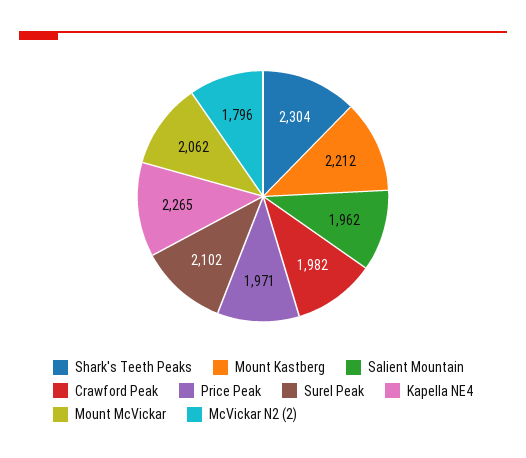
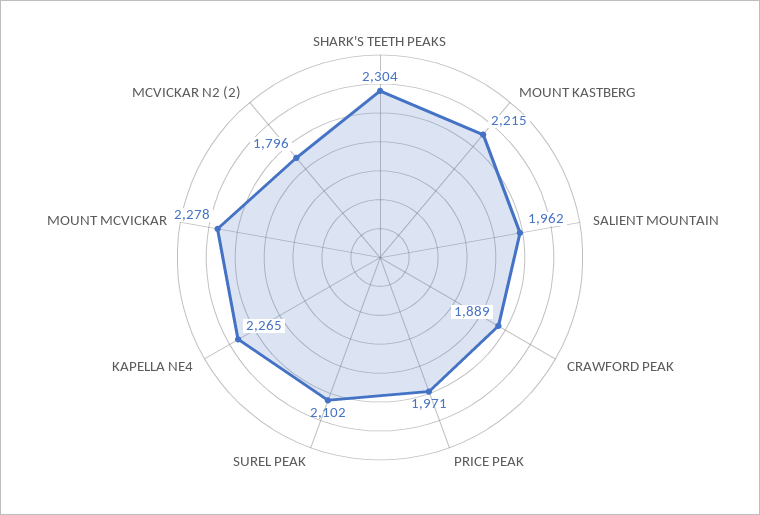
Mount Kastberg: 2212 -> 2215
Crawford Peak: 1982 -> 1889
Mount McVickar: 2062 -> 2278

